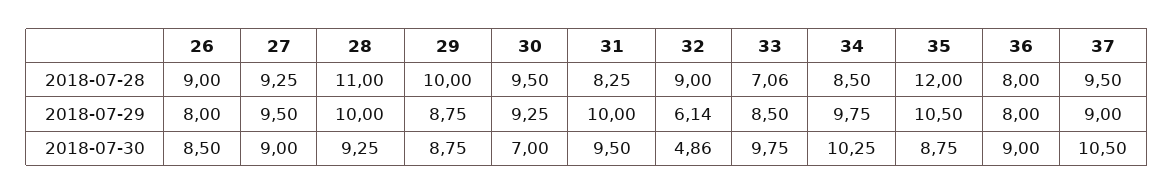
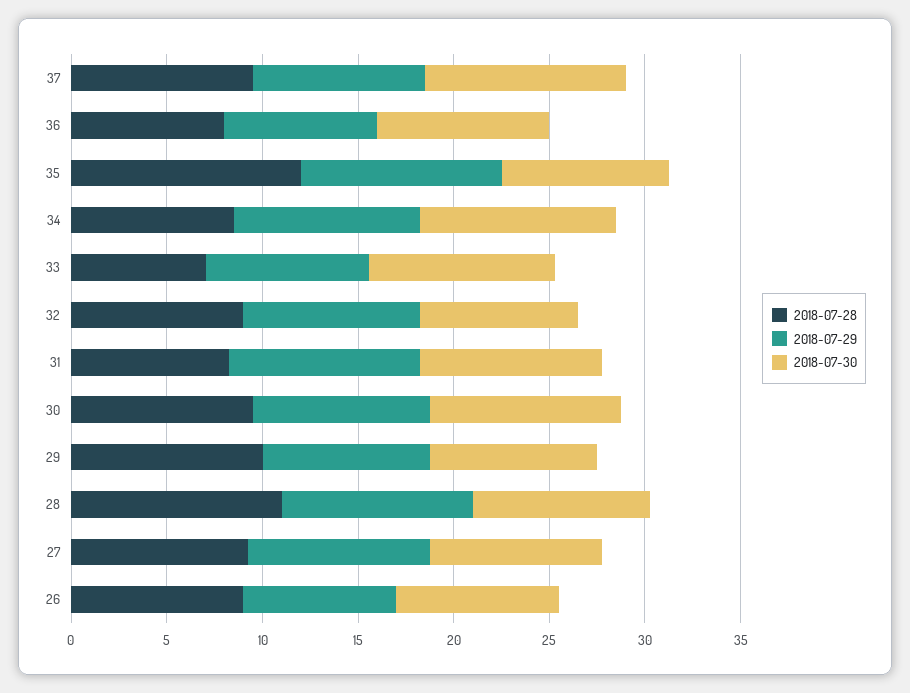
2018-07-29, 32: 6.14 -> 9
2018-07-30, 30: 7 -> 10
2018-07-30, 32: 4.86 -> 8

